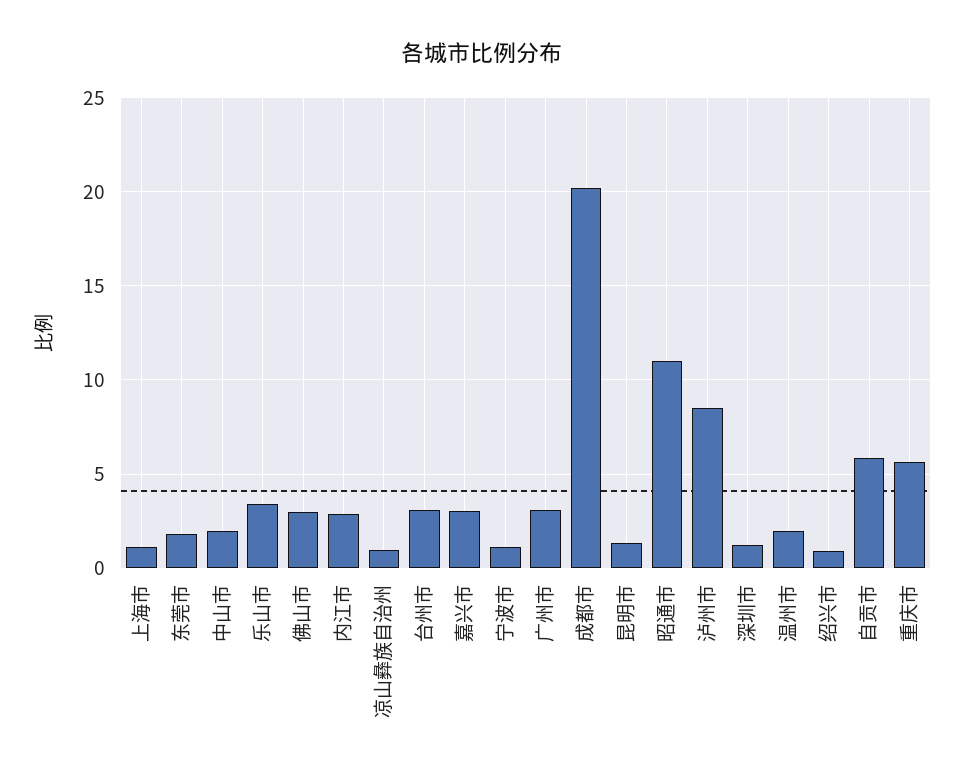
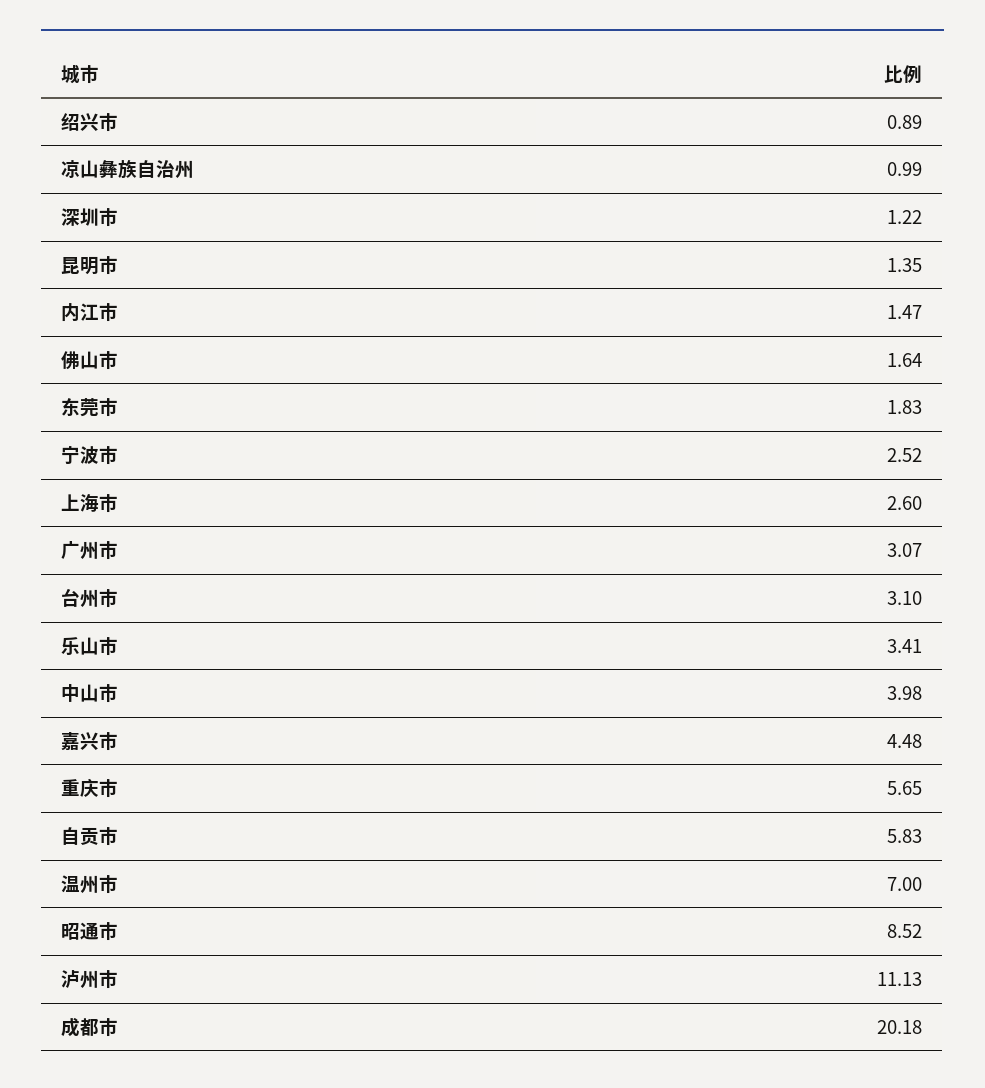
上海市: 1 -> 2.6
中山市: 2 -> 3.98
佛山市: 3 -> 1.64
内江市: 3 -> 1.47
嘉兴市: 3 -> 4.48
宁波市: 1 -> 2.52
昭通市: 11 -> 8.52
泸州市: 8.5 -> 11.13
温州市: 2 -> 7

